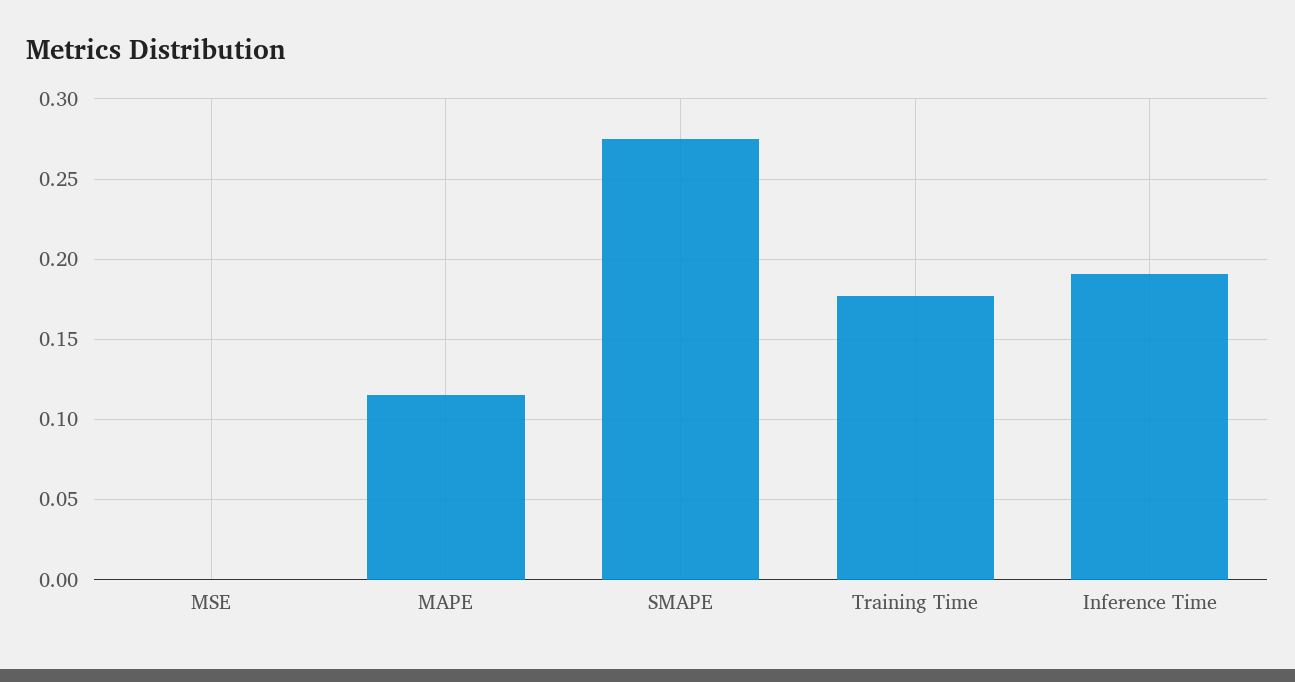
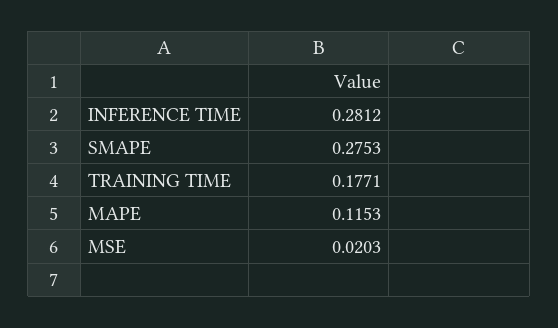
MSE: 0 -> 0.0203
Inference Time: 0.19 -> 0.2812

